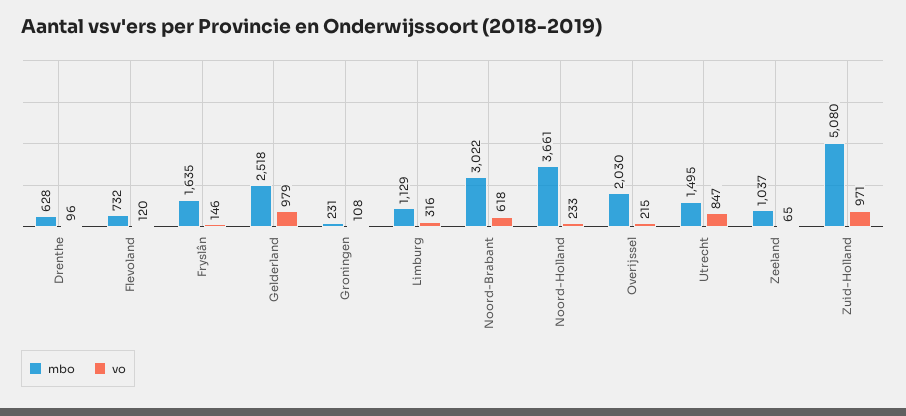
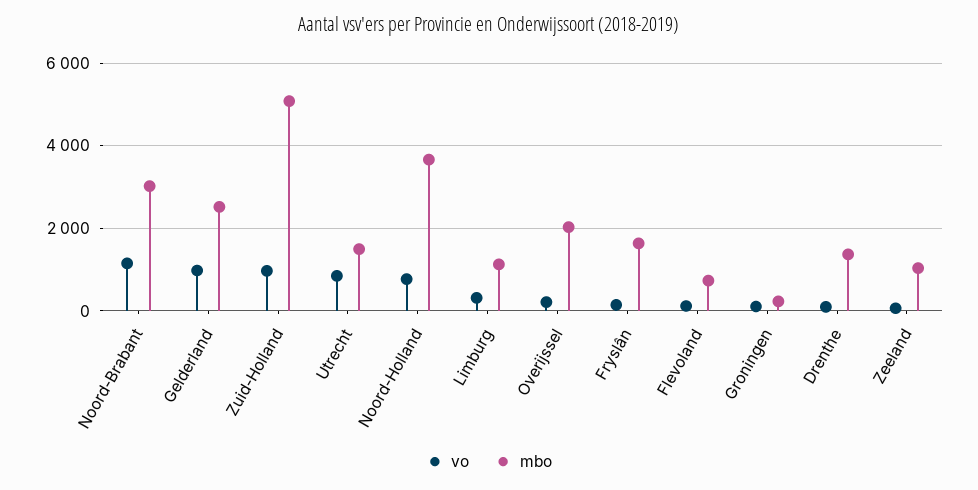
mbo, Drenthe: 628 -> 1400
vo, Noord-Brabant: 618 -> 1200
vo, Noord-Holland: 233 -> 800

